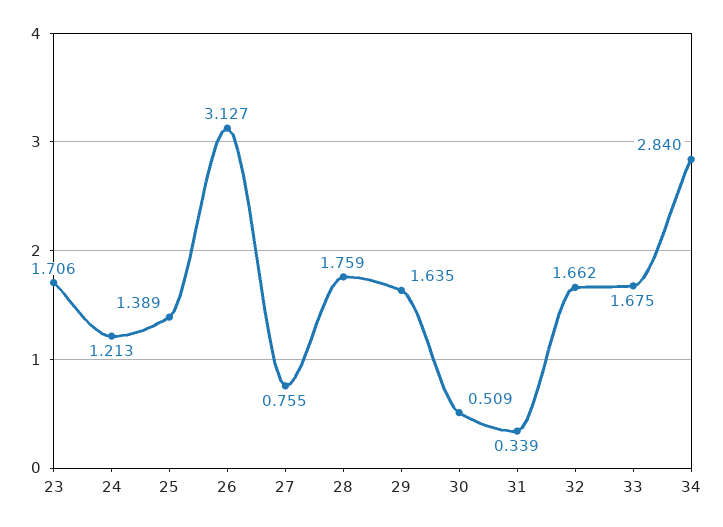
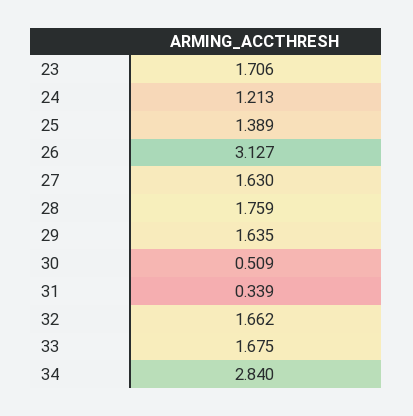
27: 0.755 -> 1.63

